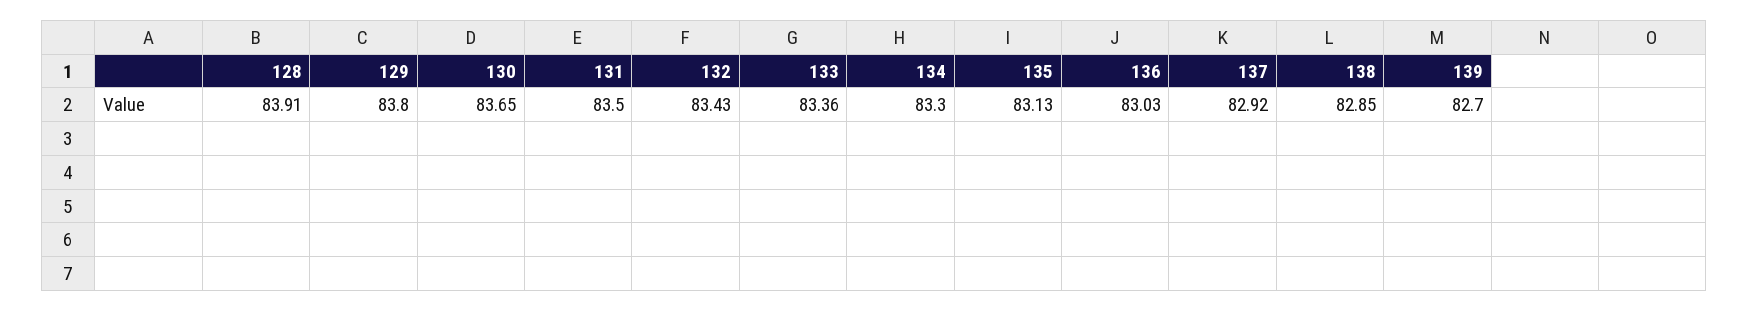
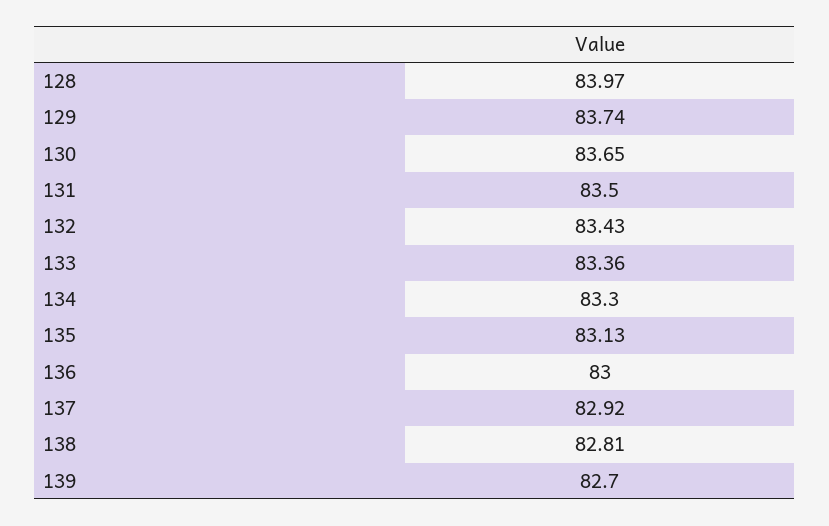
128: 83.91 -> 83.97
129: 83.8 -> 83.74
136: 83.03 -> 83
138: 82.85 -> 82.81

